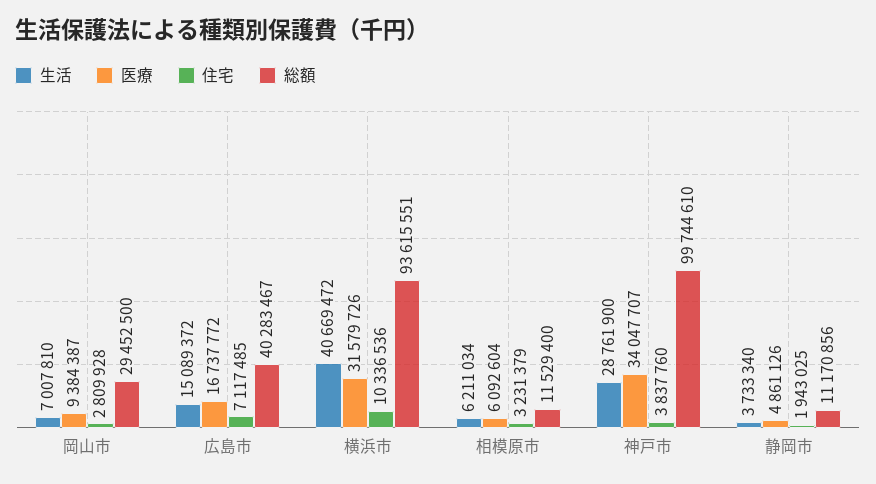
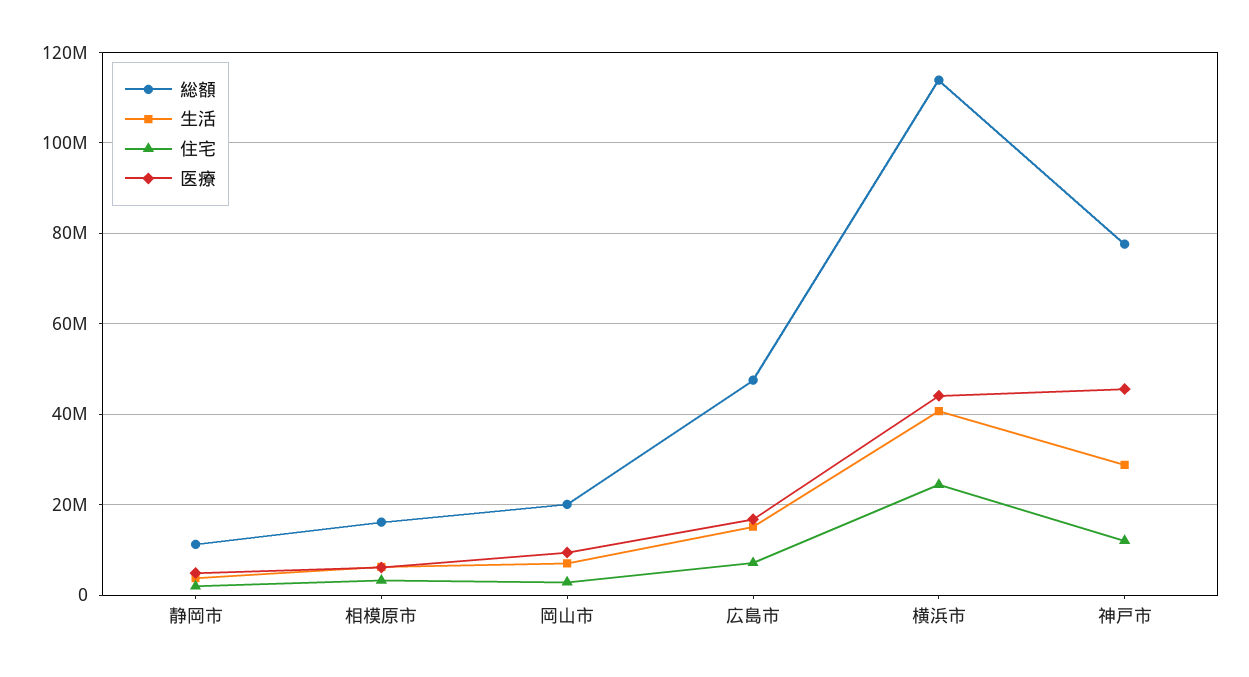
総額, 岡山市: 29452500 -> 20000000
総額, 広島市: 40283467 -> 48000000
医療, 横浜市: 31579726 -> 44000000
住宅, 横浜市: 10336536 -> 24000000
総額, 横浜市: 93615551 -> 114000000
総額, 相模原市: 11529400 -> 16000000
医療, 神戸市: 34047707 -> 46000000
住宅, 神戸市: 3837760 -> 12000000
総額, 神戸市: 99744610 -> 78000000

